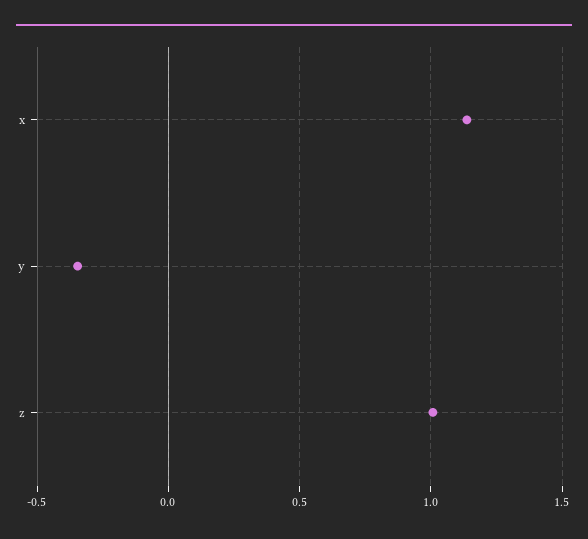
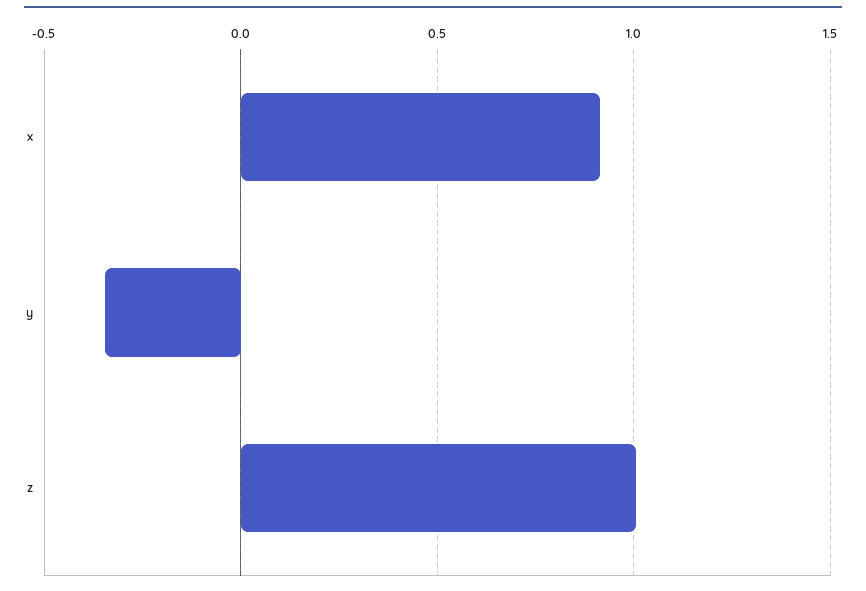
x: 1.15 -> 0.9

